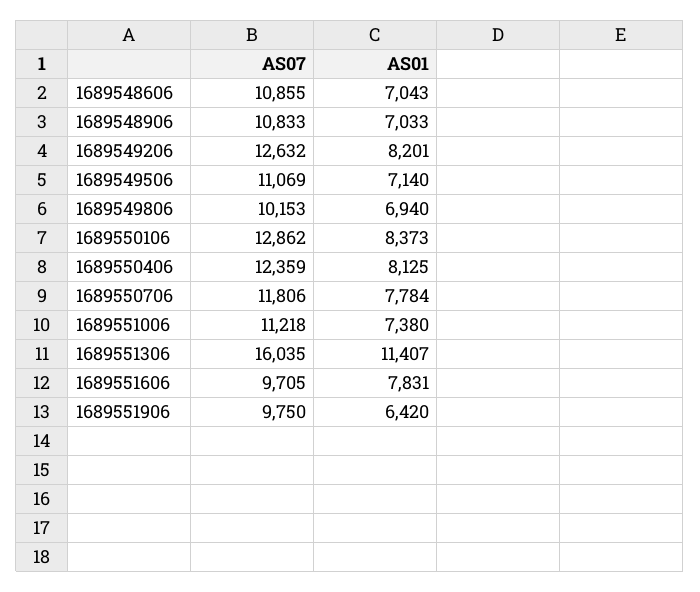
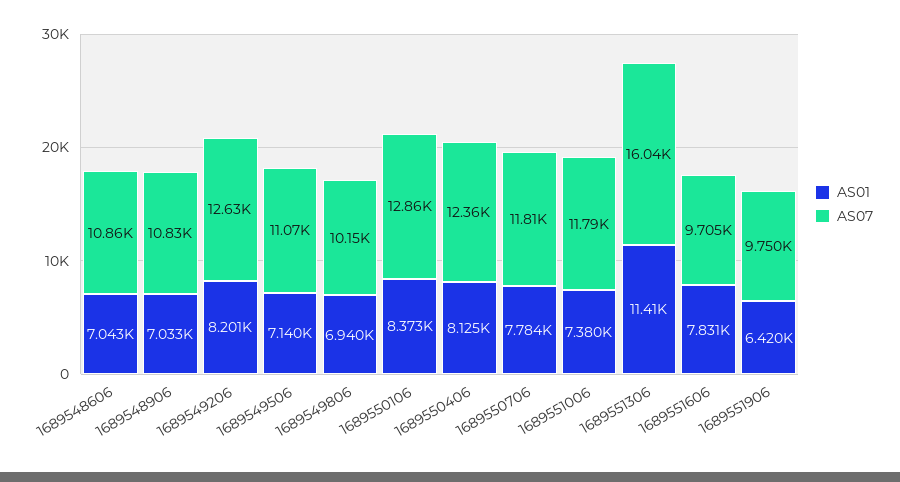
AS07, 1689551006: 11218 -> 11790

